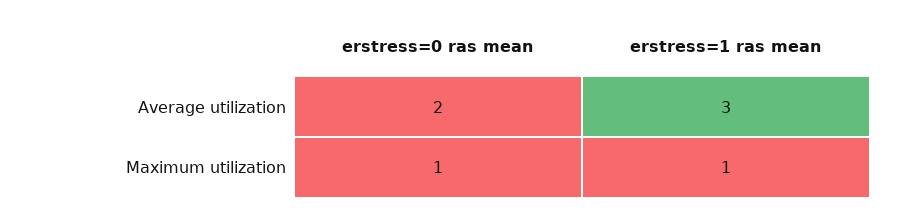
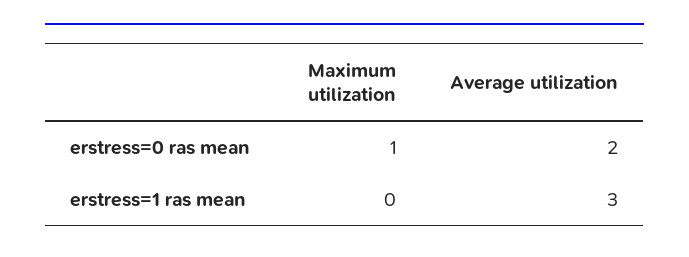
erstress=1 ras mean, Maximum utilization: 1 -> 0

